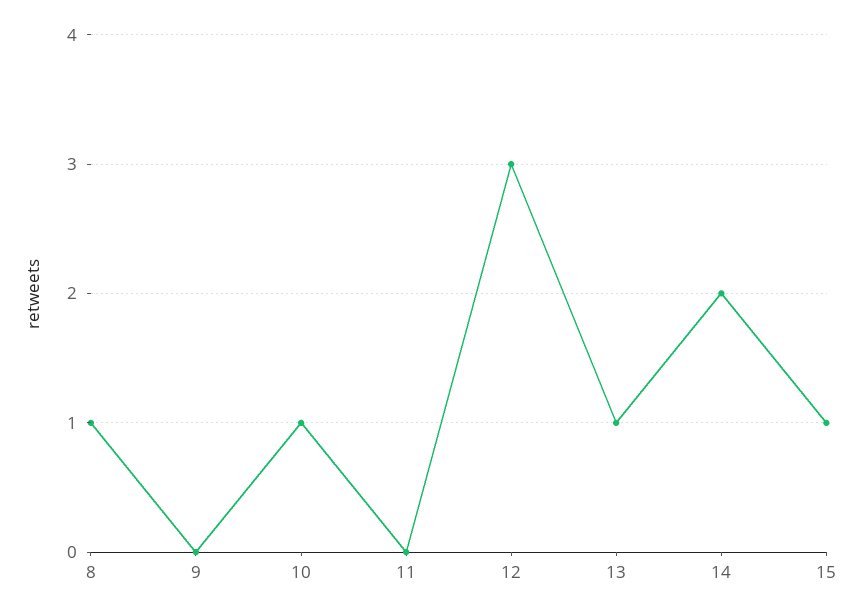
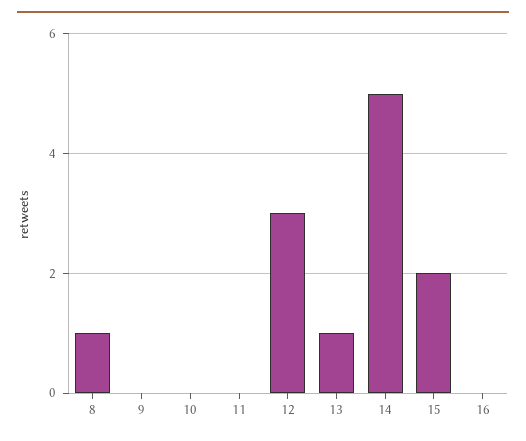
10: 1 -> 0
14: 2 -> 5
15: 1 -> 2
16: none -> 0

